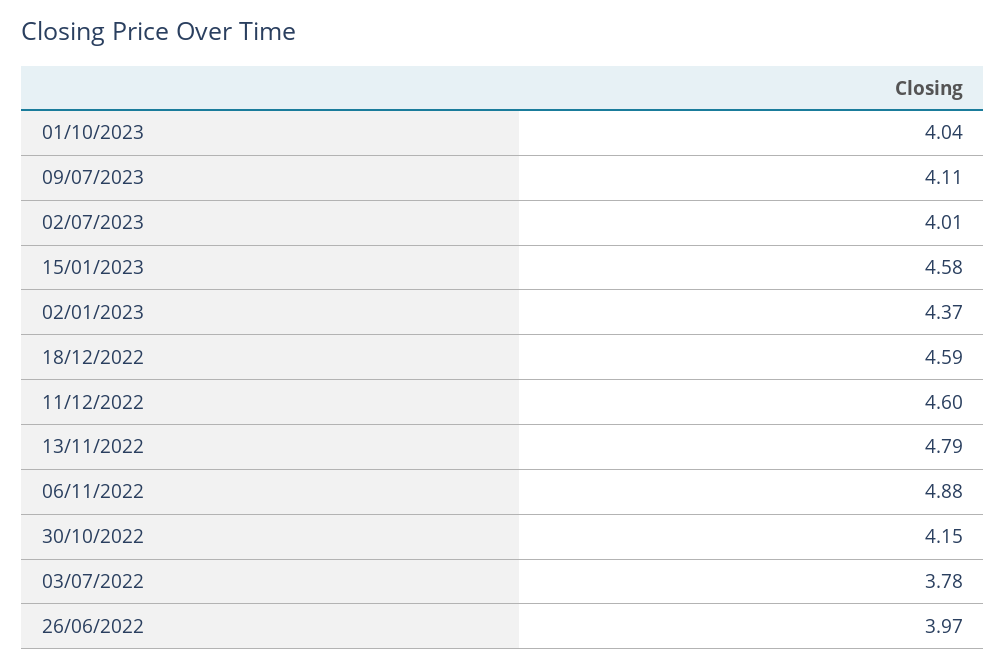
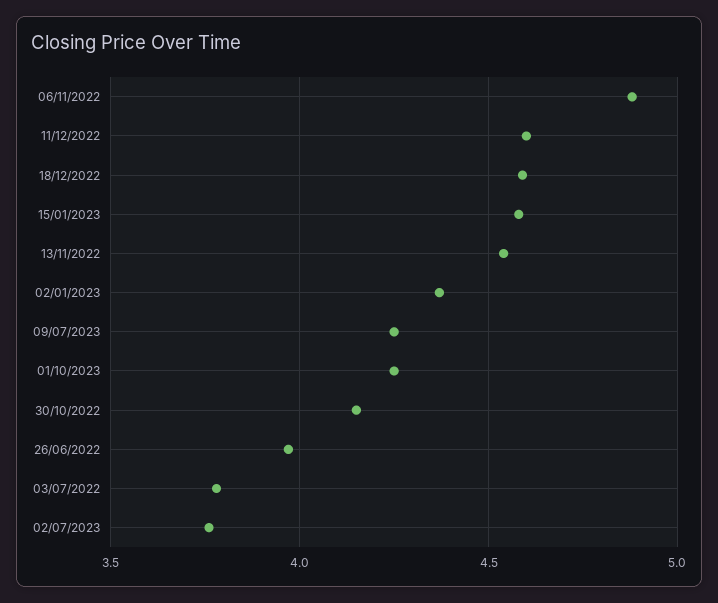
01/10/2023: 4.04 -> 4.25
09/07/2023: 4.11 -> 4.25
02/07/2023: 4.01 -> 3.75
13/11/2022: 4.79 -> 4.55

